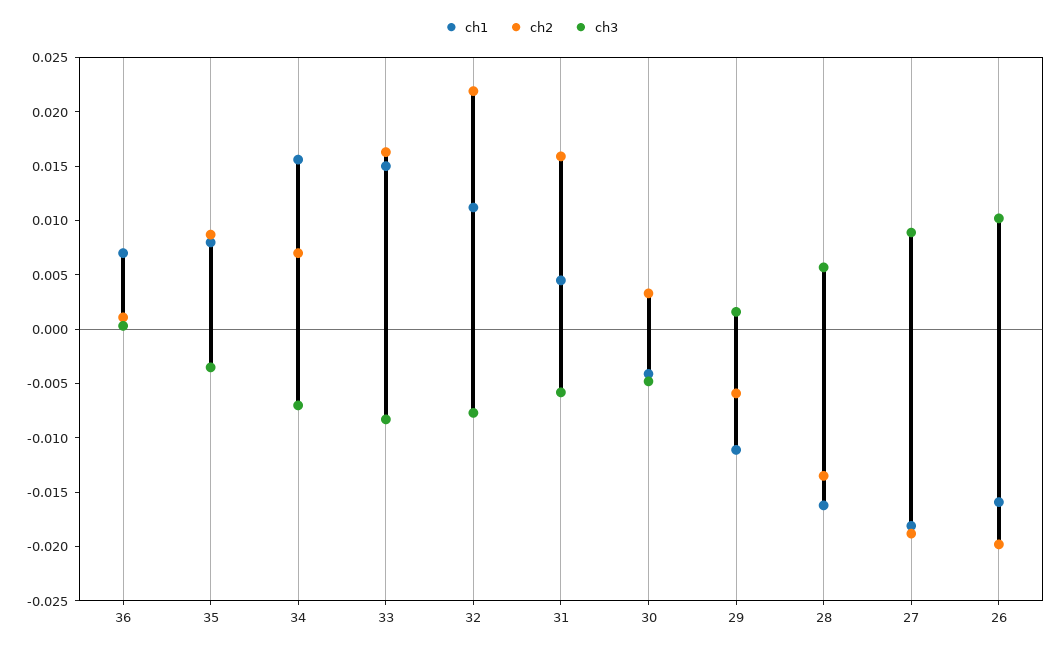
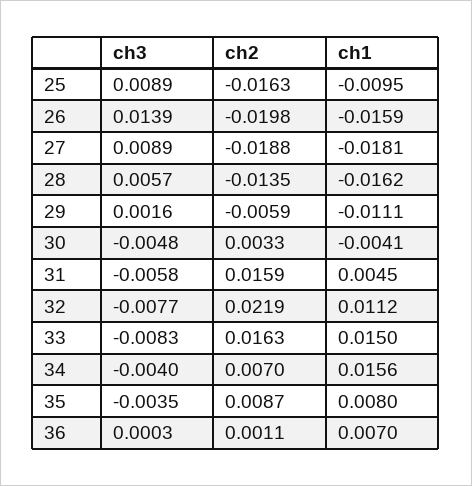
ch3, 34: -0.007 -> -0.004
ch3, 26: 0.01 -> 0.0139
ch3, 25: none -> 0.0089
ch2, 25: none -> -0.0163
ch1, 25: none -> -0.0095

